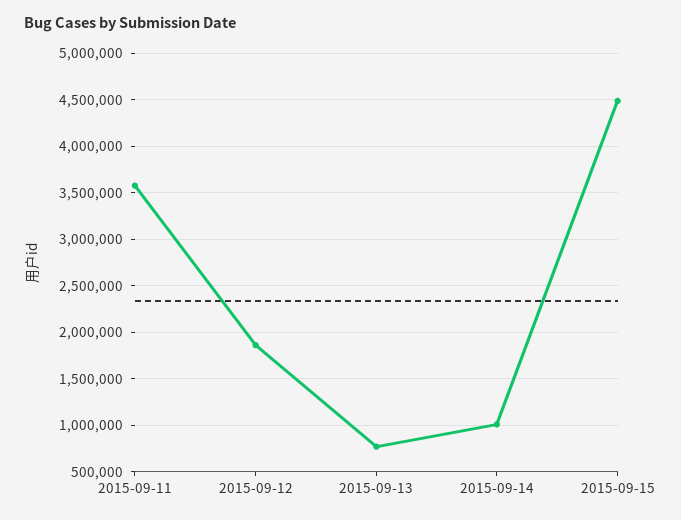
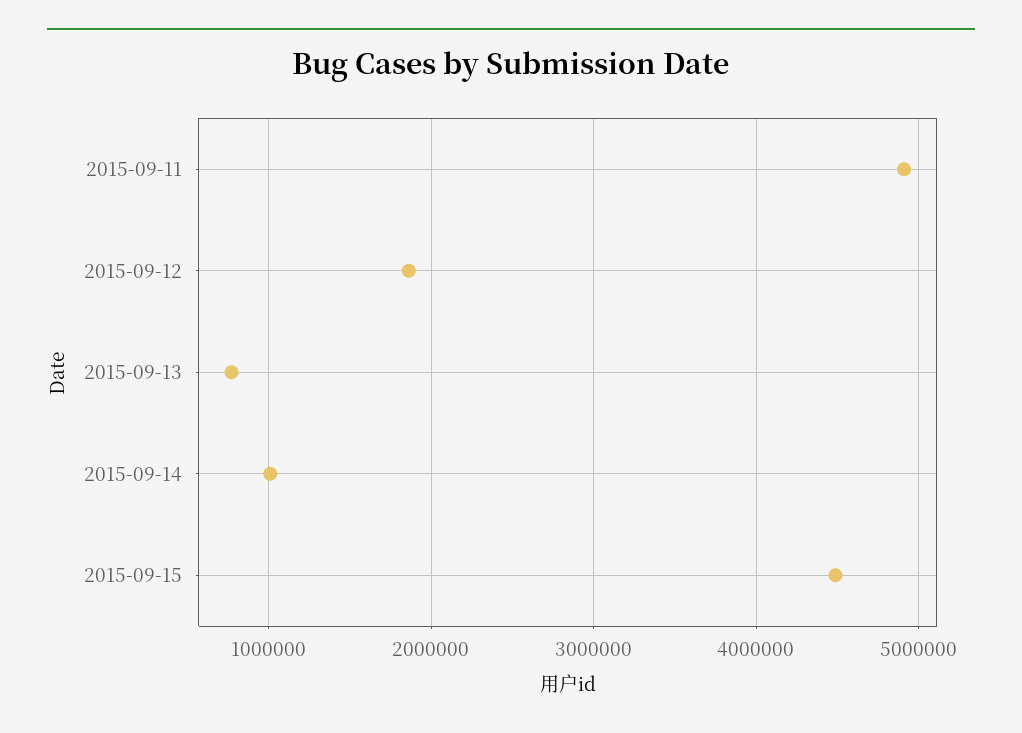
2015-09-11: 3600000 -> 4900000

